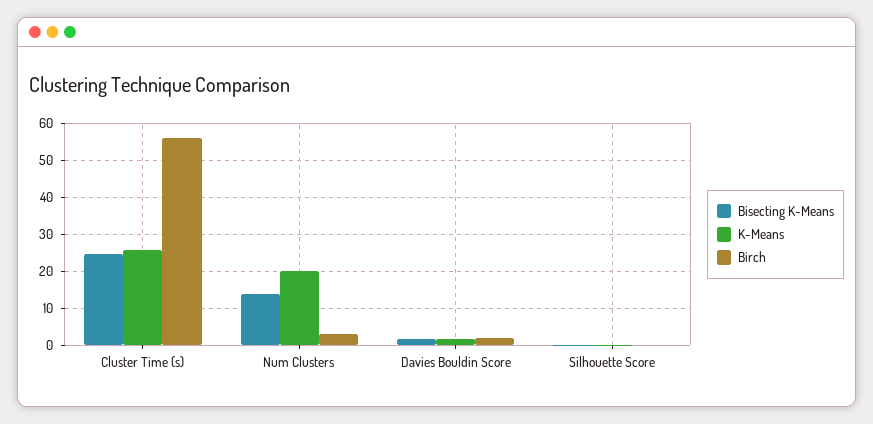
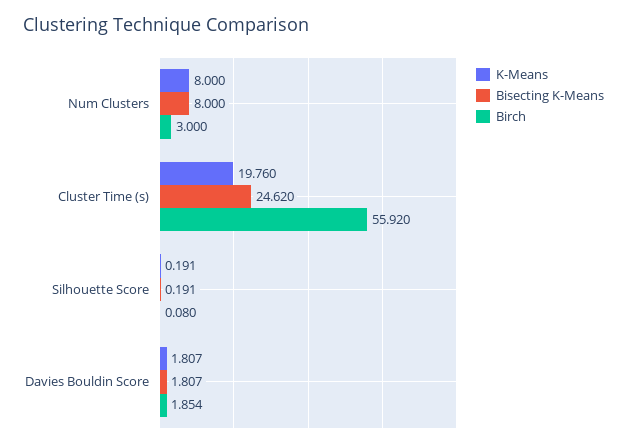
K-Means, Cluster Time (s): 26 -> 19.76
Bisecting K-Means, Num Clusters: 14 -> 8
K-Means, Num Clusters: 20 -> 8

